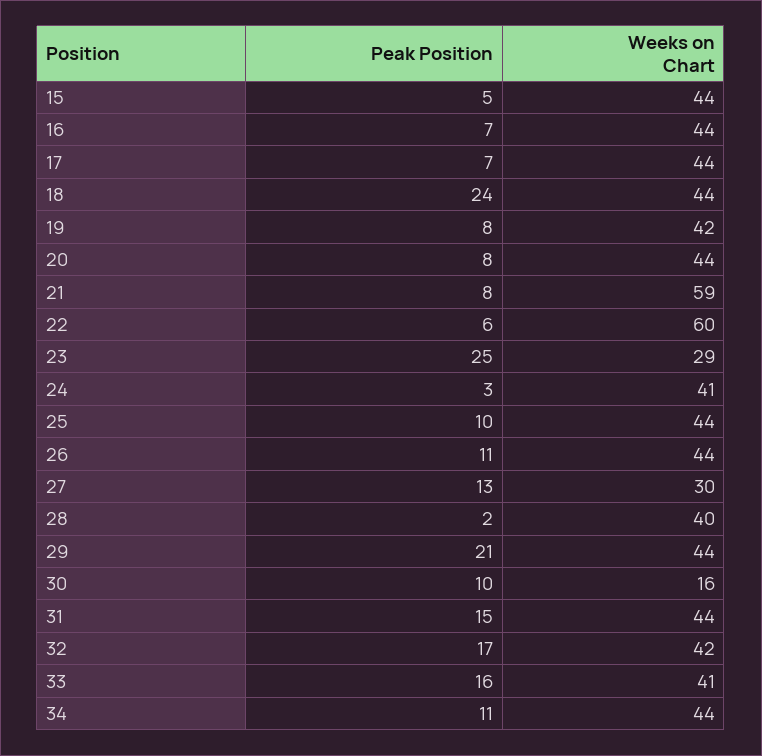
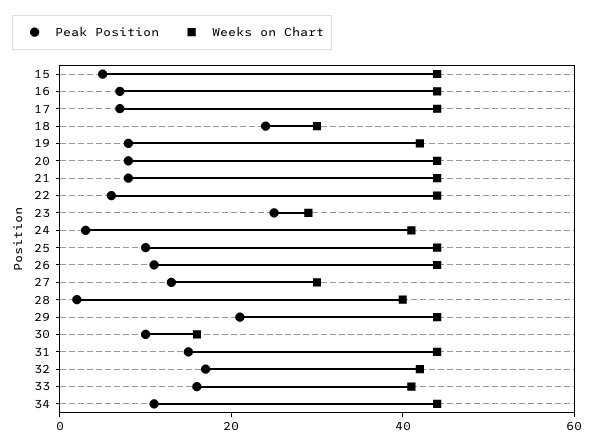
Weeks on Chart, 18: 44 -> 30
Weeks on Chart, 21: 59 -> 45
Weeks on Chart, 22: 60 -> 45

